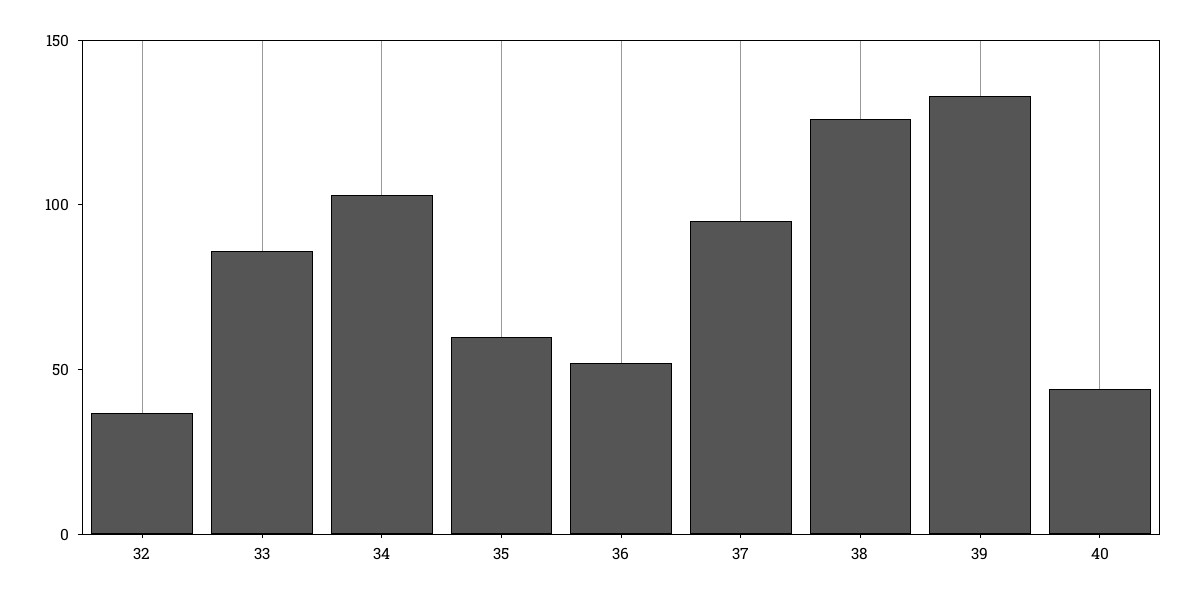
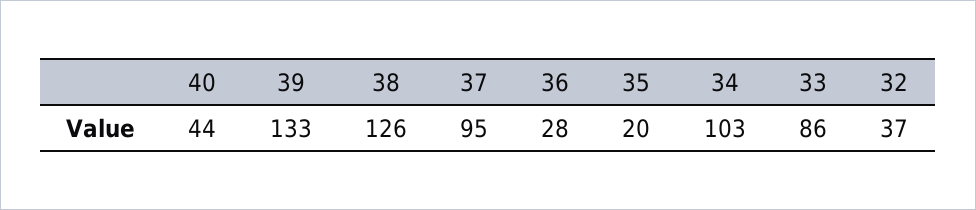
35: 60 -> 20
36: 50 -> 28

